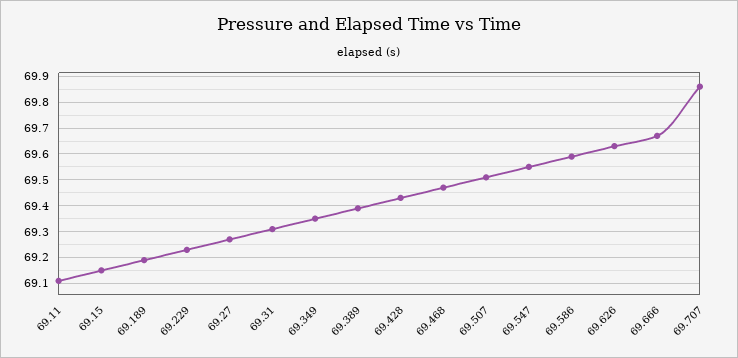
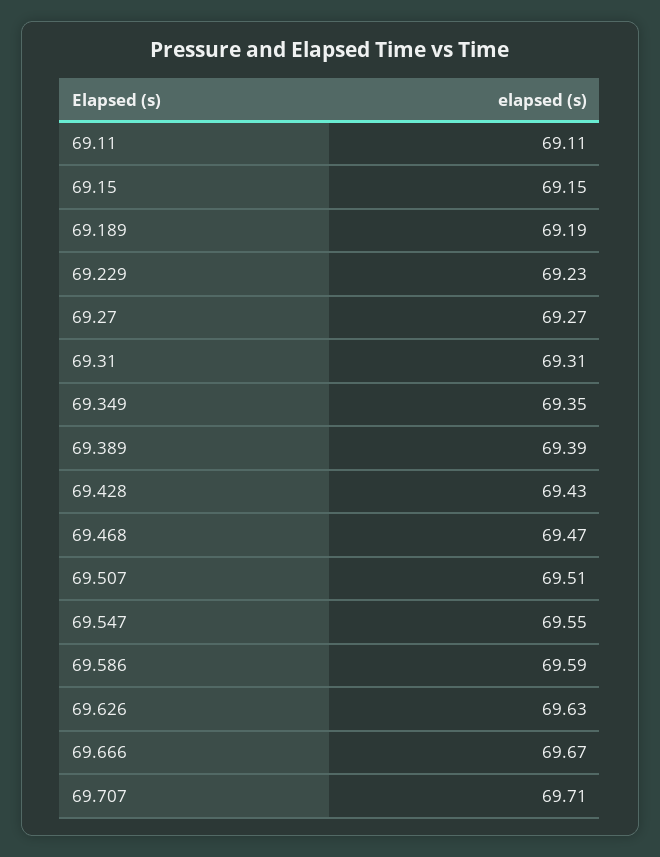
69.707: 69.85 -> 69.71

